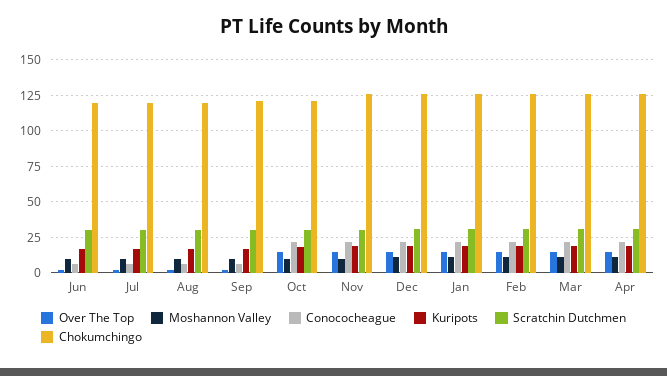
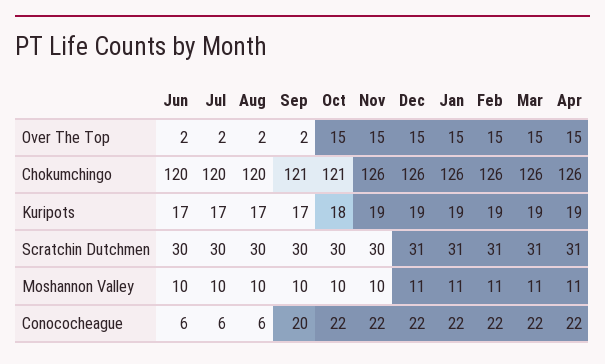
Conococheague, Sep: 5 -> 20

